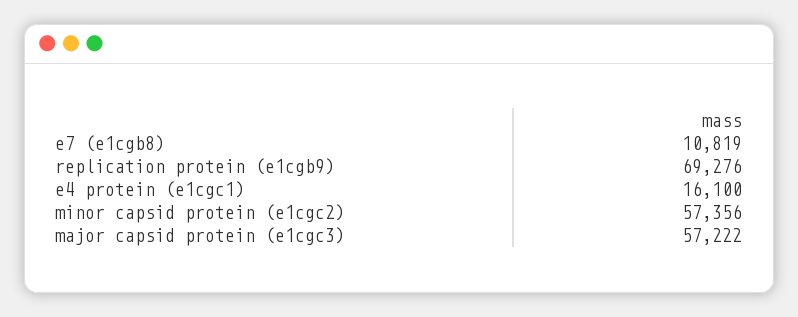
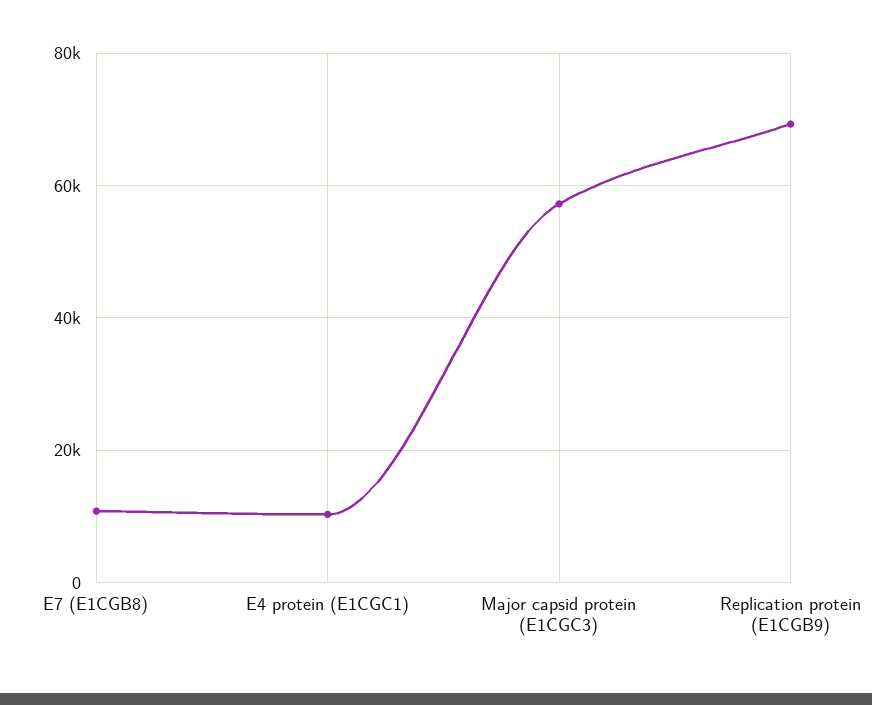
e4 protein (e1cgc1): 16100 -> 10000
minor capsid protein (e1cgc2): 57356 -> none

